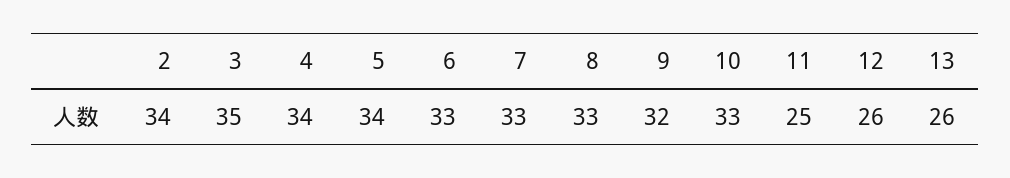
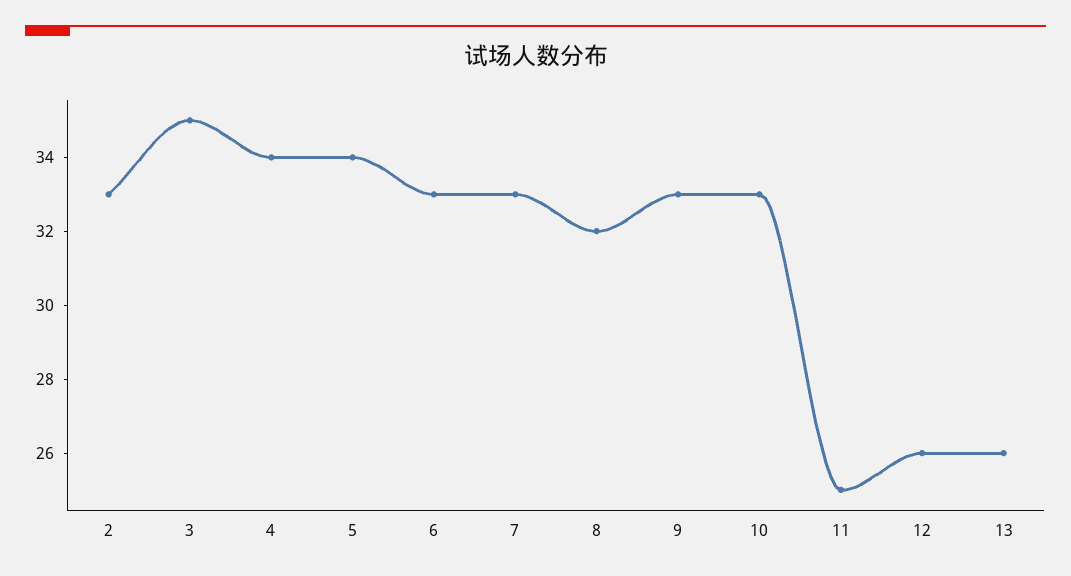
2: 34 -> 33
8: 33 -> 32
9: 32 -> 33

